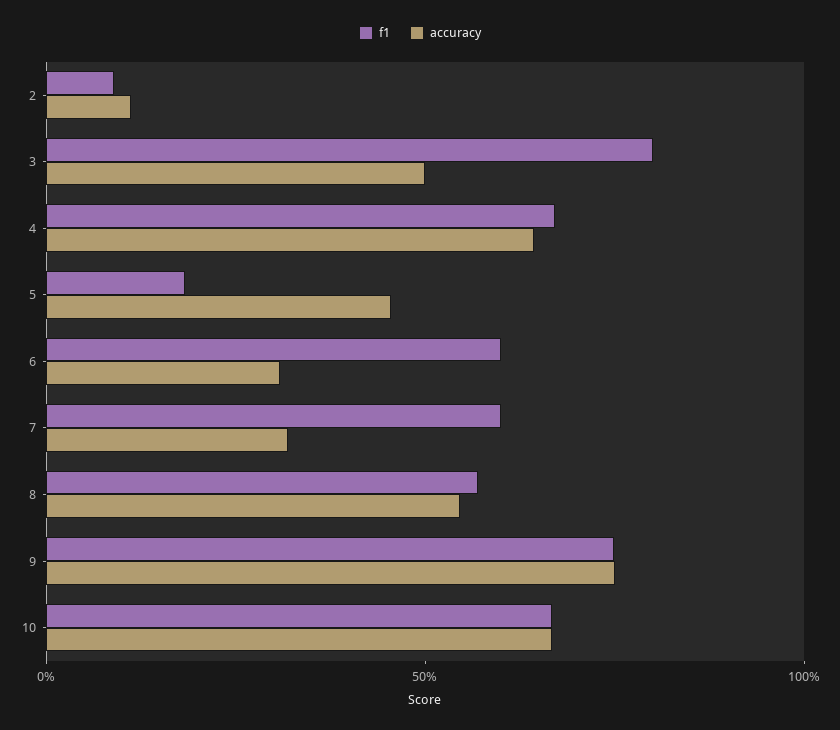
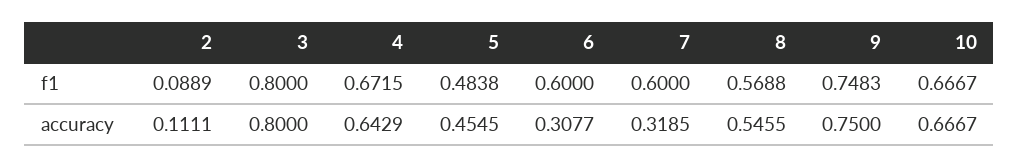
accuracy, 3: 0.5 -> 0.8
f1, 5: 0.2 -> 0.4838

